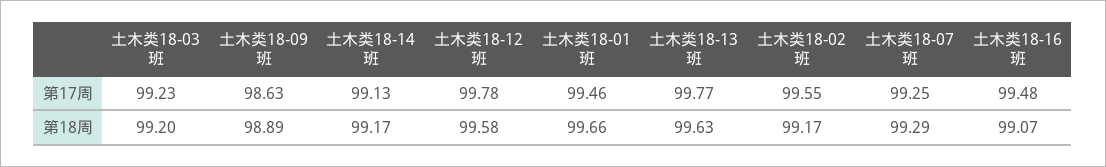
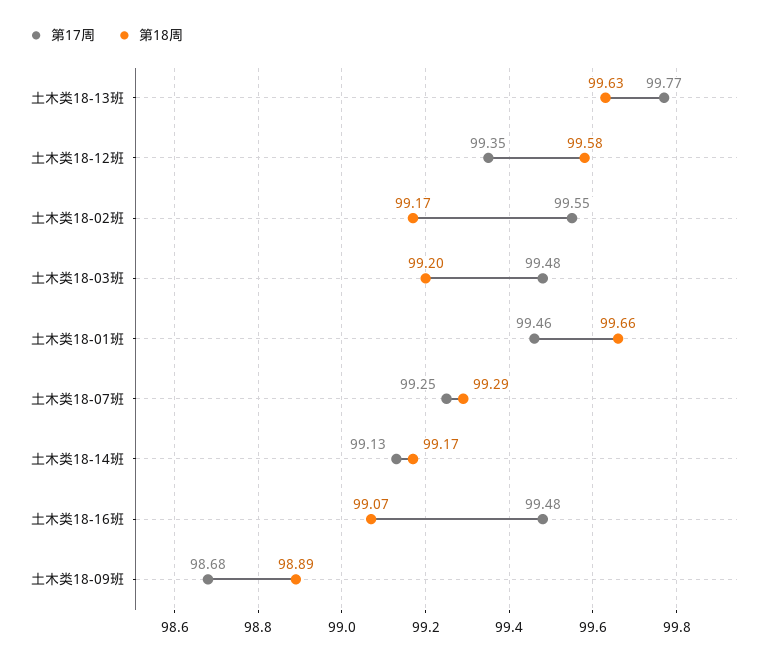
第17周, 土木类18-03班: 99.23 -> 99.48
第17周, 土木类18-09班: 98.63 -> 98.68
第17周, 土木类18-12班: 99.78 -> 99.35

